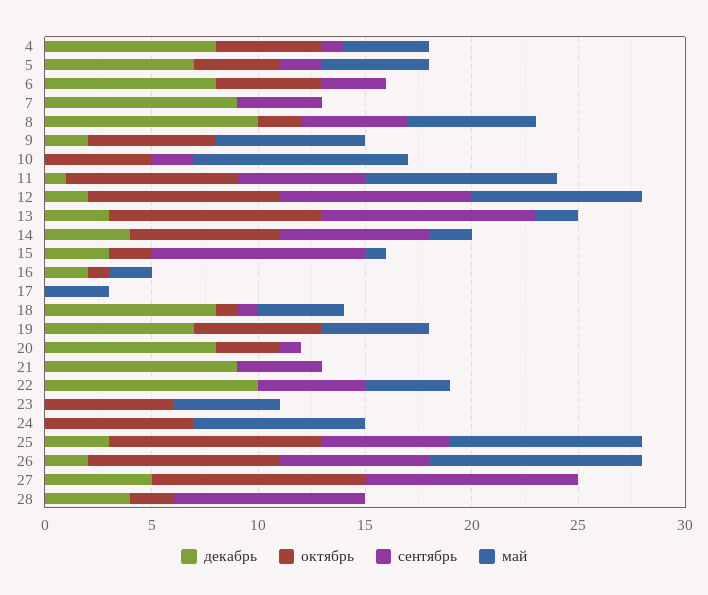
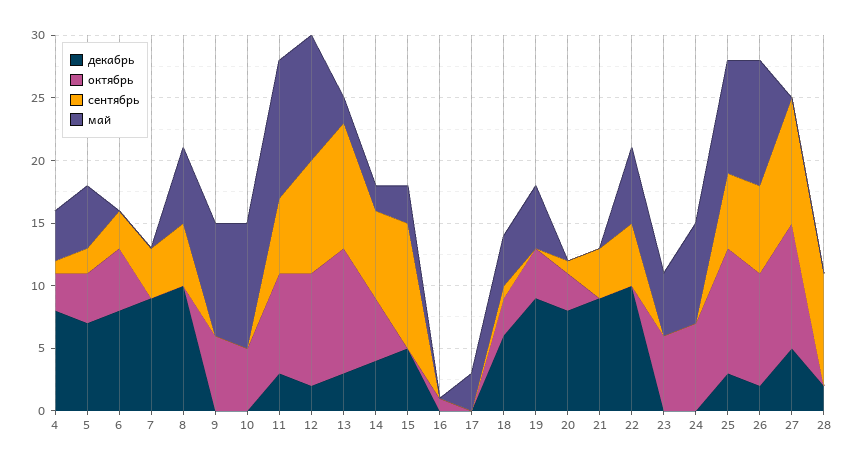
октябрь, 4: 5 -> 3
октябрь, 8: 2 -> 0
декабрь, 9: 2 -> 0
май, 9: 7 -> 9
сентябрь, 10: 2 -> 0
декабрь, 11: 1 -> 3
май, 11: 9 -> 11
май, 12: 8 -> 10
октябрь, 14: 7 -> 5
декабрь, 15: 3 -> 5
октябрь, 15: 2 -> 0
май, 15: 1 -> 3
декабрь, 16: 2 -> 0
май, 16: 2 -> 0
декабрь, 18: 8 -> 6
октябрь, 18: 1 -> 3
декабрь, 19: 7 -> 9
октябрь, 19: 6 -> 4
май, 22: 4 -> 6
декабрь, 28: 4 -> 2
октябрь, 28: 2 -> 0

